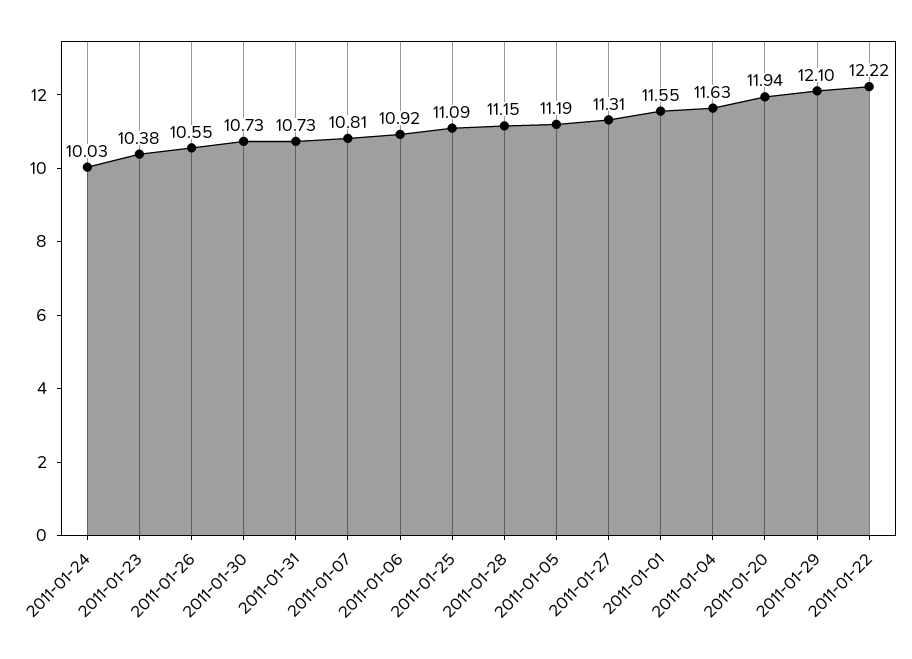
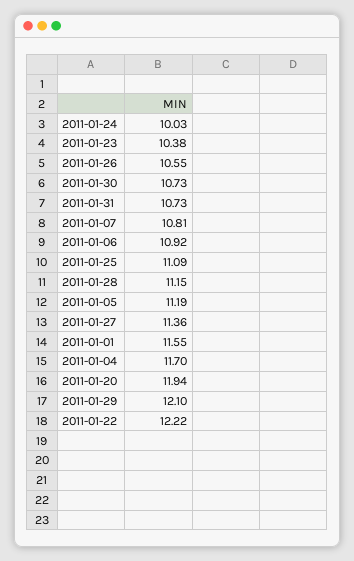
2011-01-27: 11.31 -> 11.36
2011-01-04: 11.63 -> 11.7

